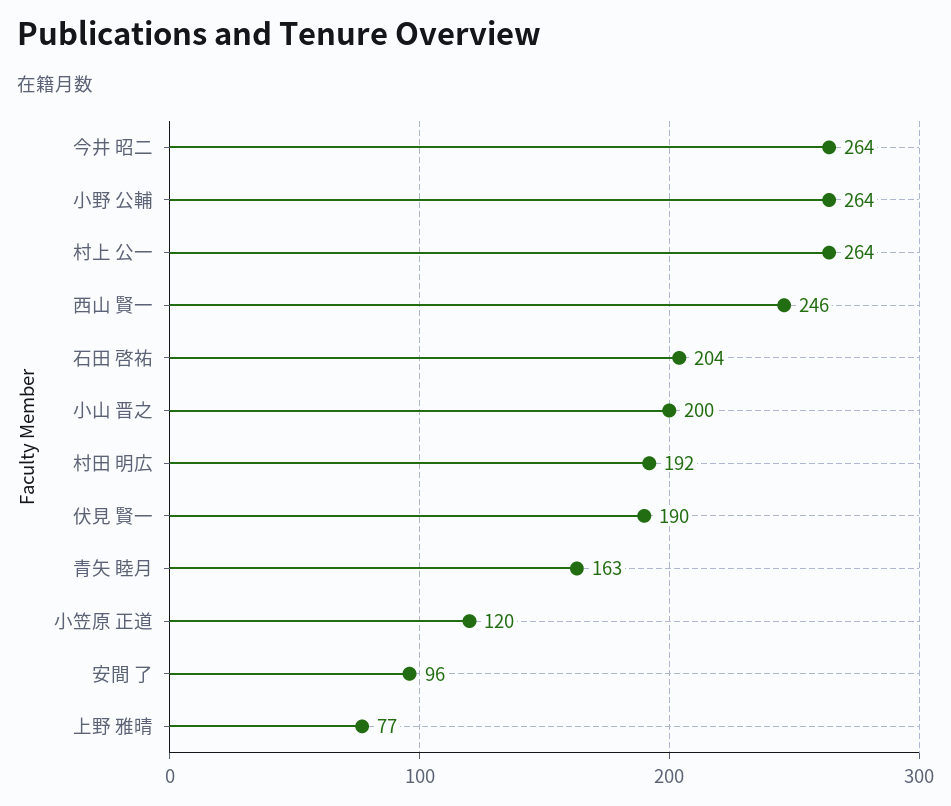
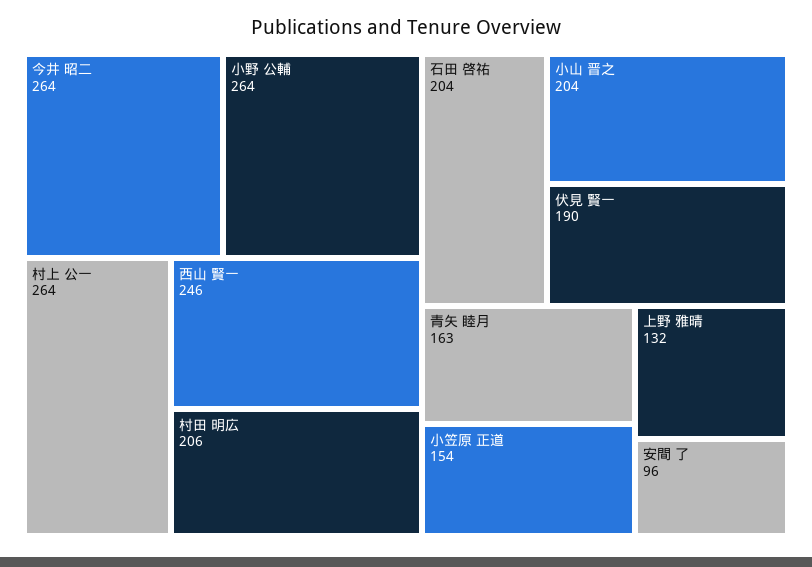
小山 晋之: 200 -> 204
村田 明広: 192 -> 206
小笠原 正道: 120 -> 154
上野 雅晴: 77 -> 132

